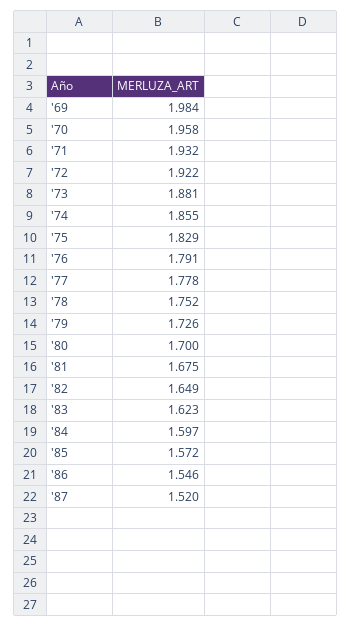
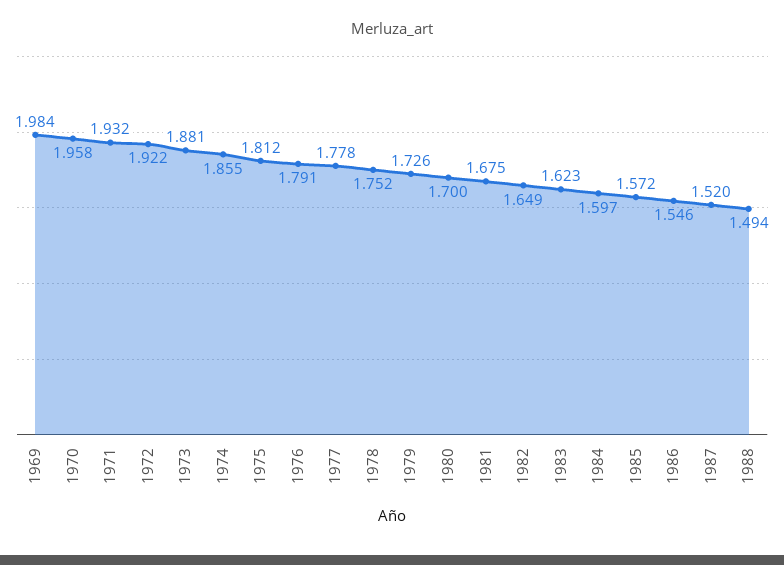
'75: 1.829 -> 1.812
1988: none -> 1.494

